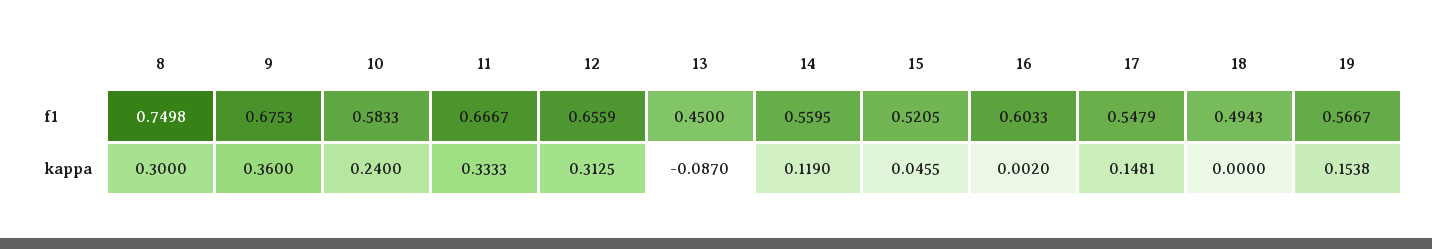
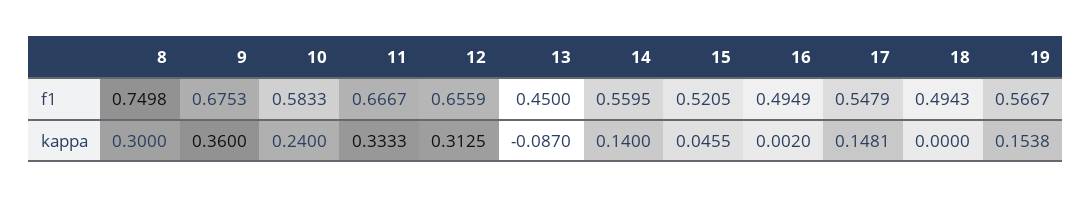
16, f1: 0.6033 -> 0.4949
14, kappa: 0.119 -> 0.14

